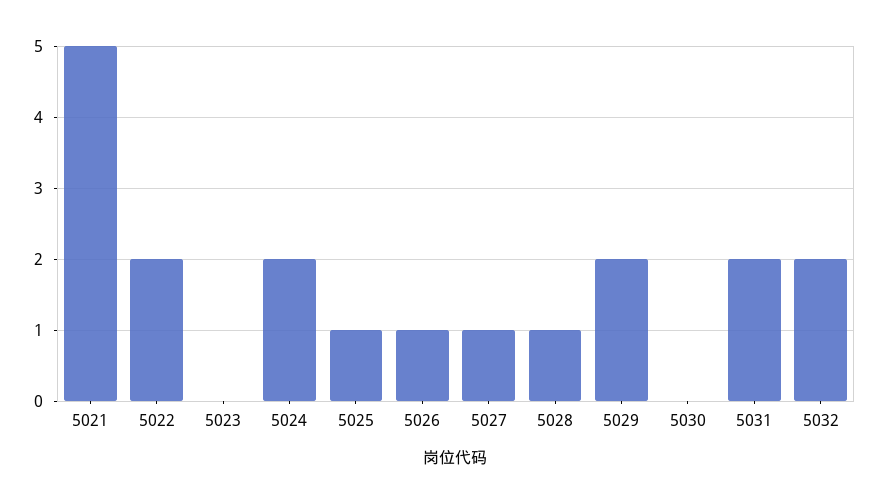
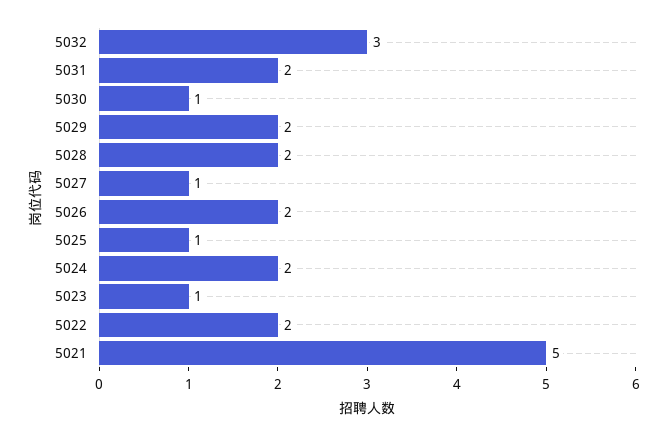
5023: 0 -> 1
5026: 1 -> 2
5028: 1 -> 2
5030: 0 -> 1
5032: 2 -> 3

